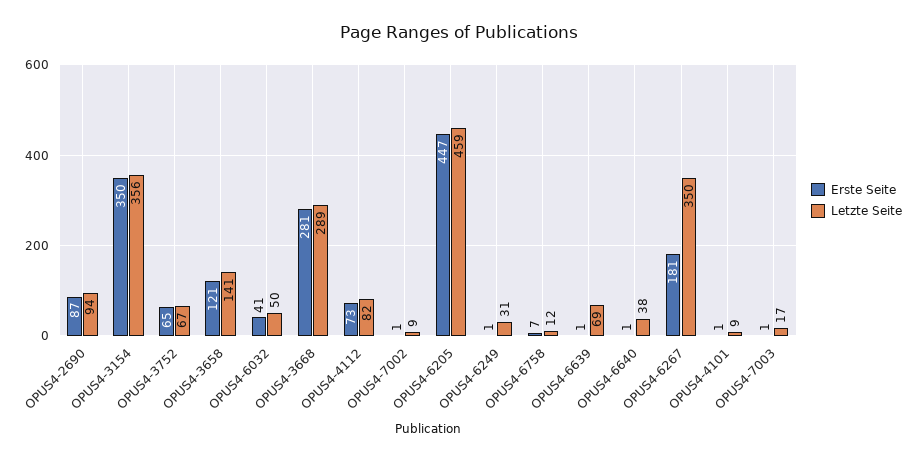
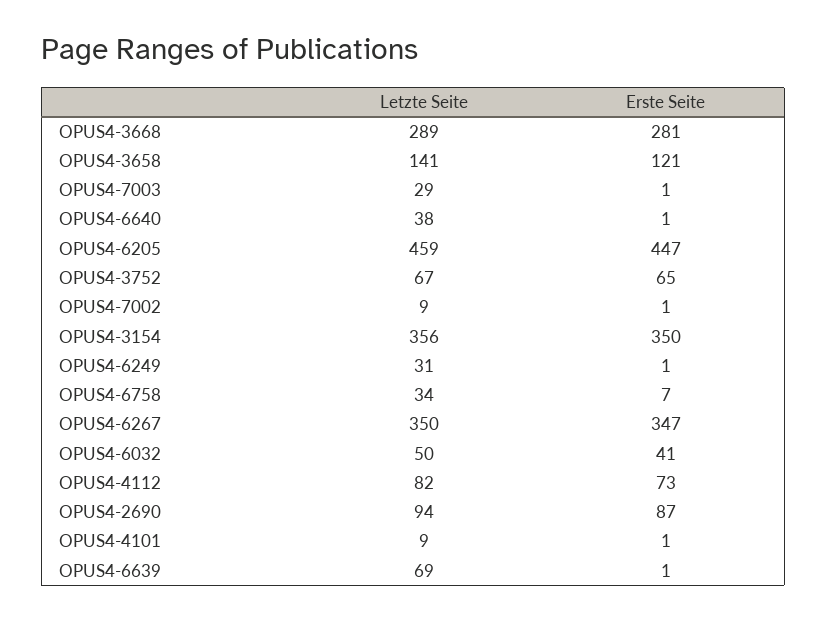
Letzte Seite, OPUS4-6758: 12 -> 34
Erste Seite, OPUS4-6267: 181 -> 347
Letzte Seite, OPUS4-7003: 17 -> 29

